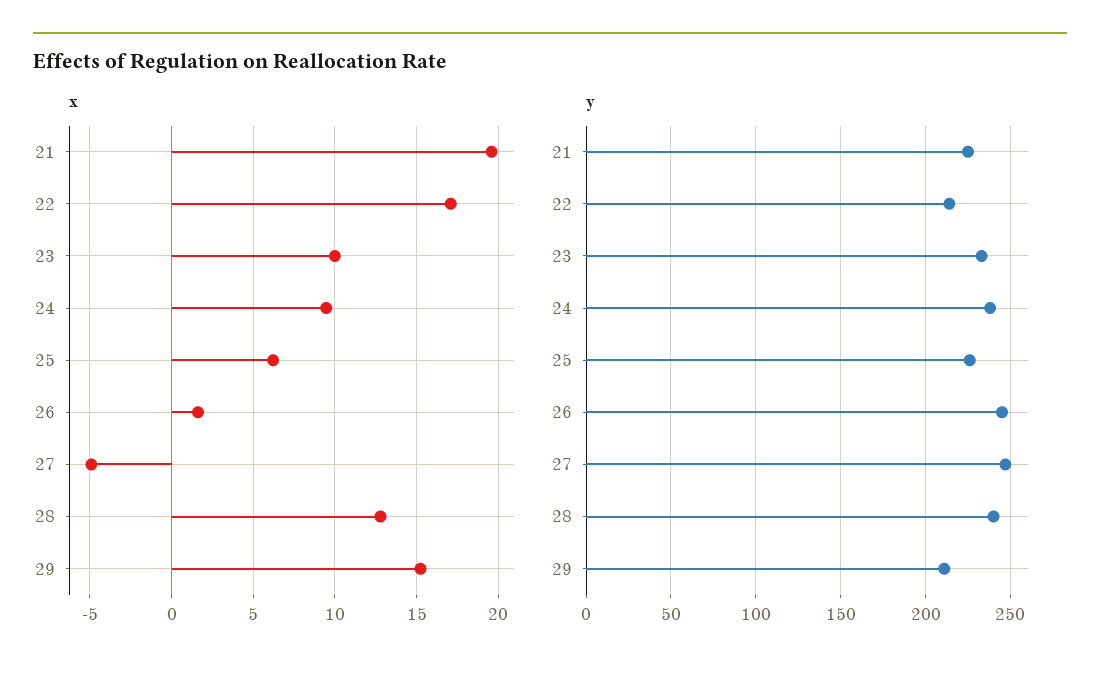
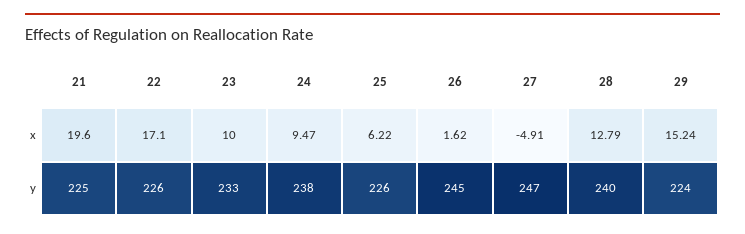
y, 22: 215 -> 226
y, 29: 210 -> 224

